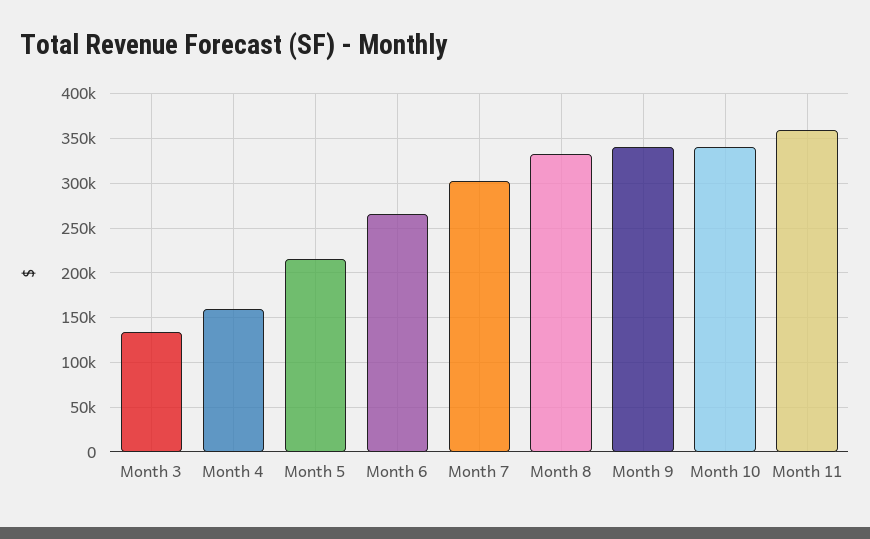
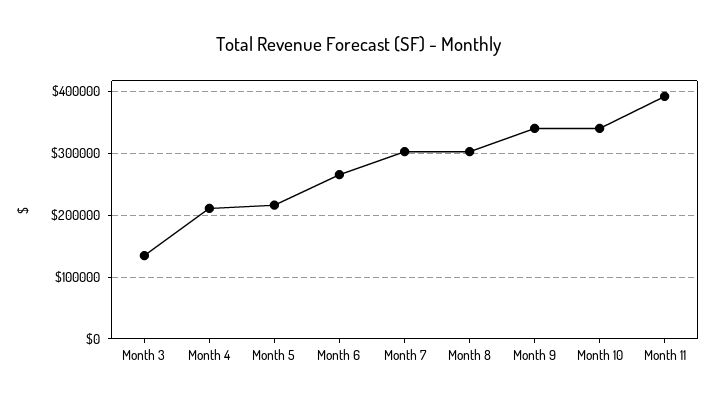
Month 4: 160000 -> 210000
Month 8: 330000 -> 300000
Month 11: 360000 -> 390000

